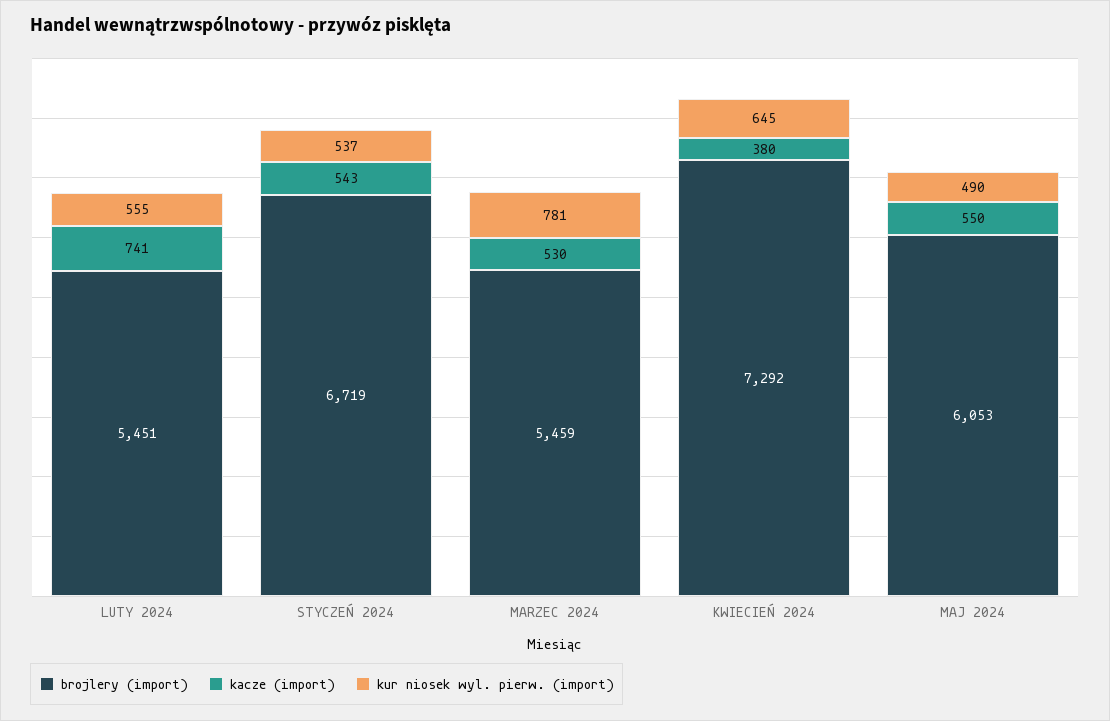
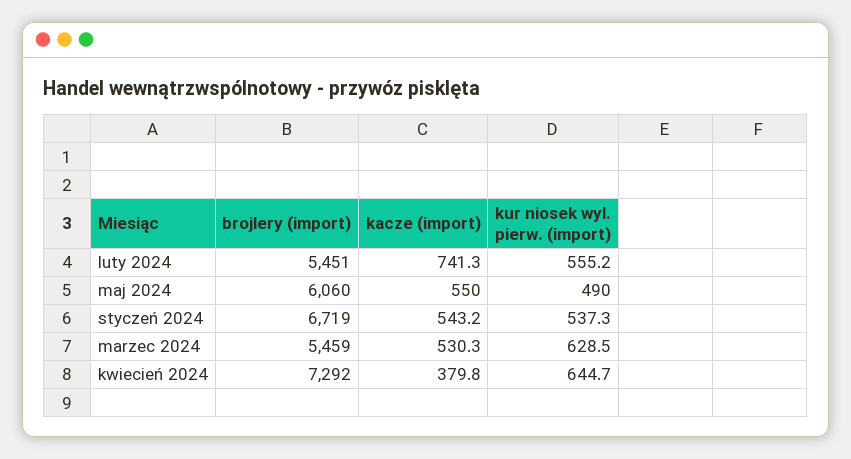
kur niosek wyl. pierw. (import), MARZEC 2024: 781 -> 628.5
brojlery (import), MAJ 2024: 6053 -> 6060

